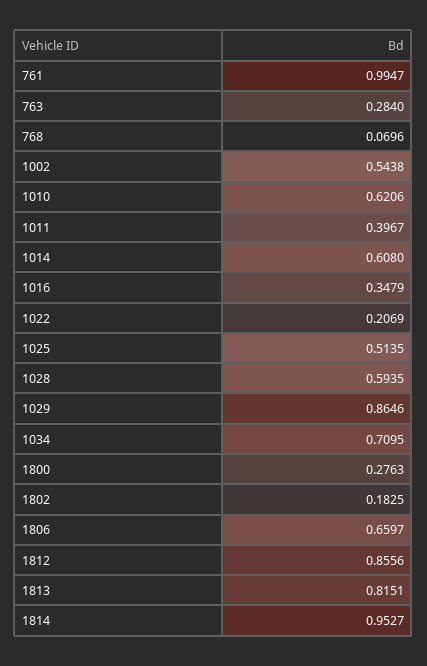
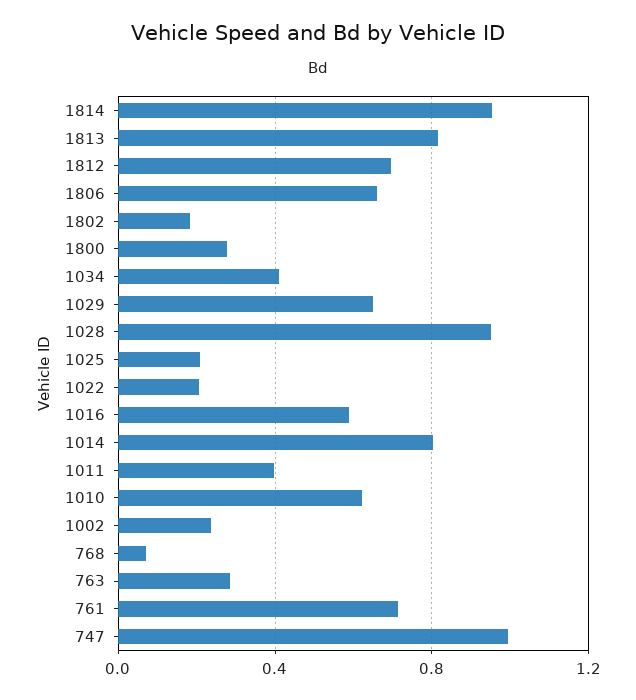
761: 0.9947 -> 0.7
1002: 0.5438 -> 0.25
1014: 0.608 -> 0.8
1016: 0.3479 -> 0.6
1025: 0.5135 -> 0.2
1028: 0.5935 -> 0.95
1029: 0.8646 -> 0.65
1034: 0.7095 -> 0.4
1812: 0.8556 -> 0.7
747: none -> 1

